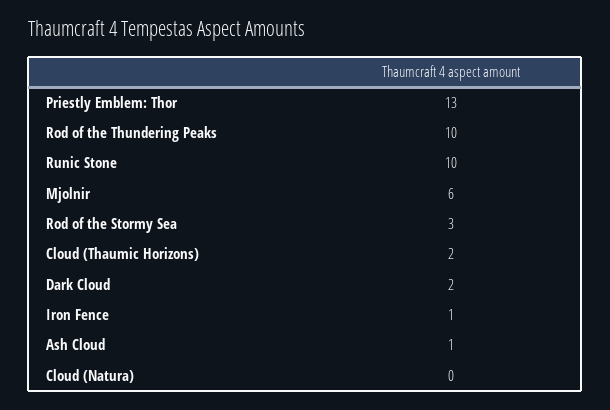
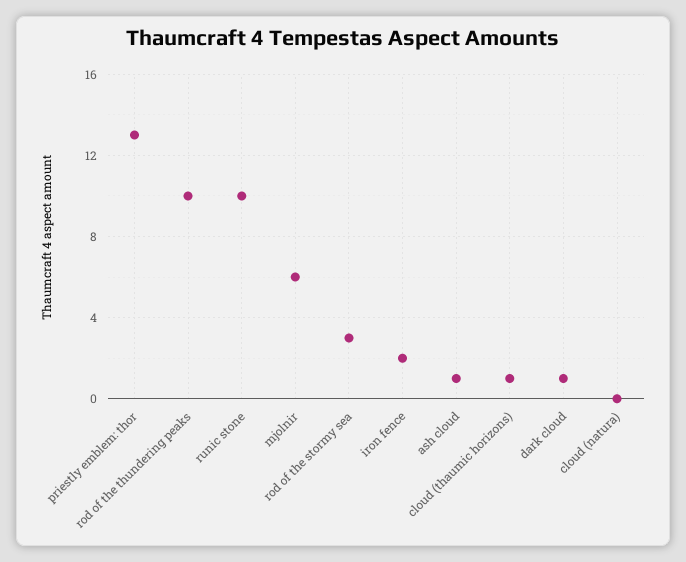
Cloud (Thaumic Horizons): 2 -> 1
Dark Cloud: 2 -> 1
Iron Fence: 1 -> 2

